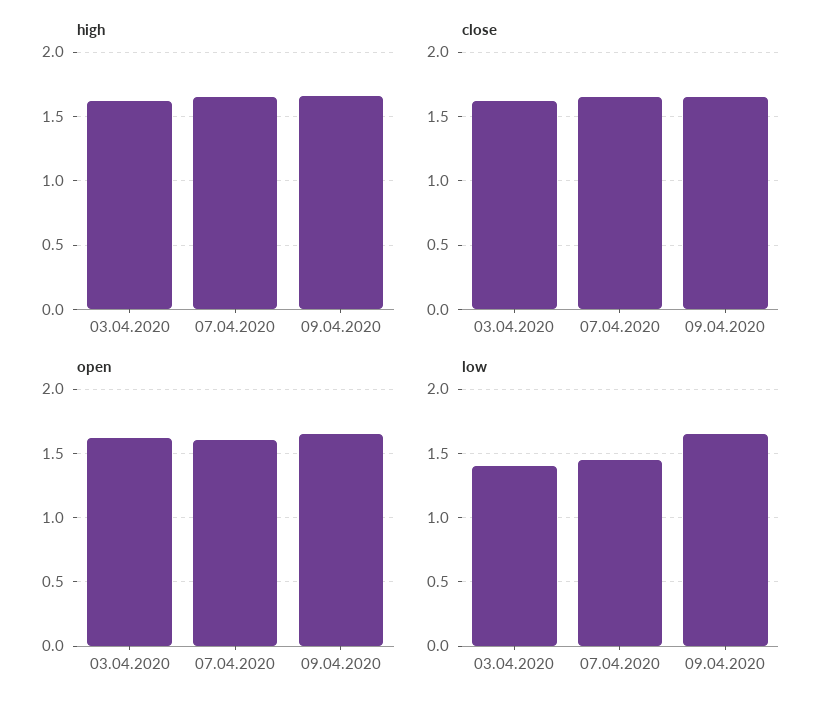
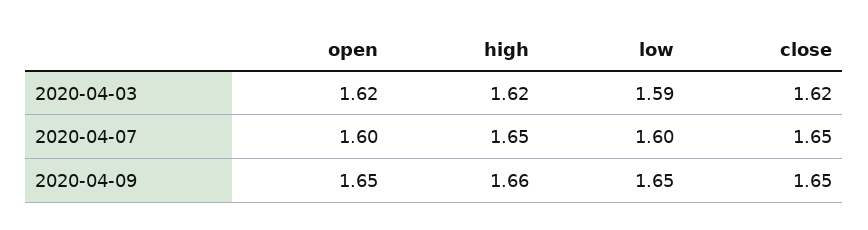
low, 03.04.2020: 1.4 -> 1.59
low, 07.04.2020: 1.45 -> 1.6

